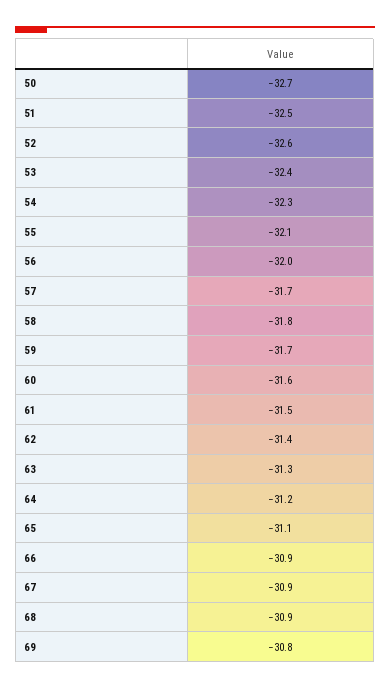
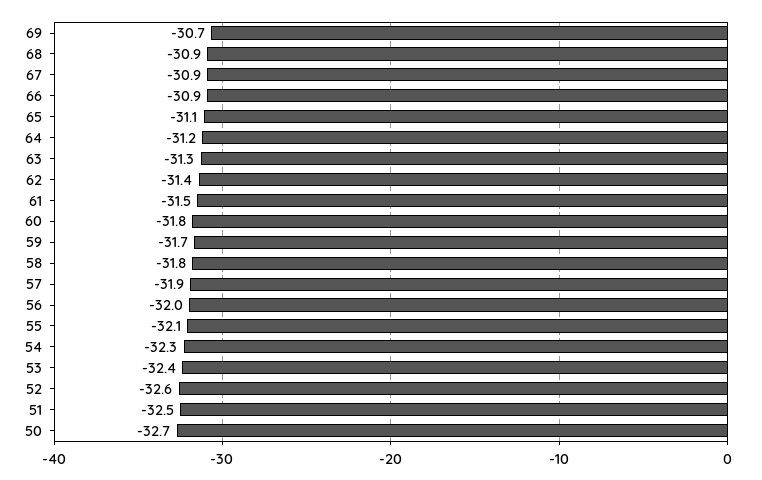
57: -31.7 -> -31.9
60: -31.6 -> -31.8
69: -30.8 -> -30.7

